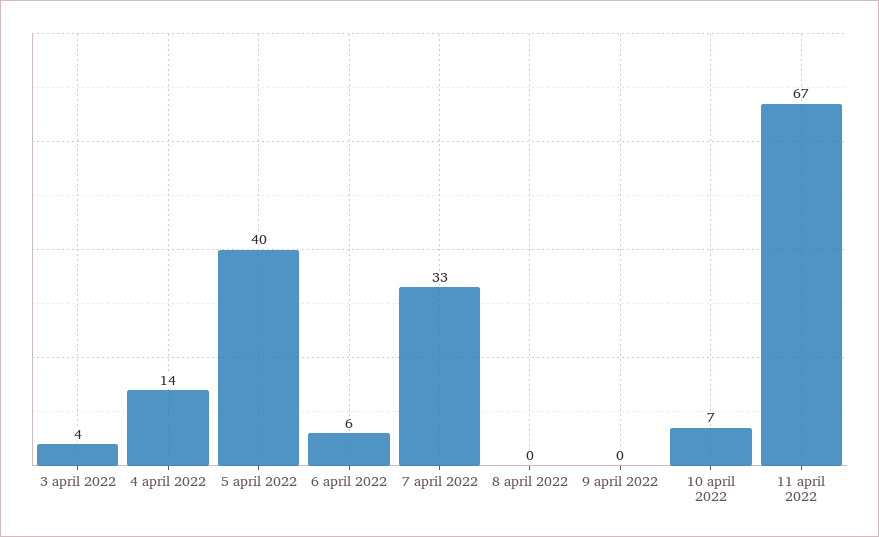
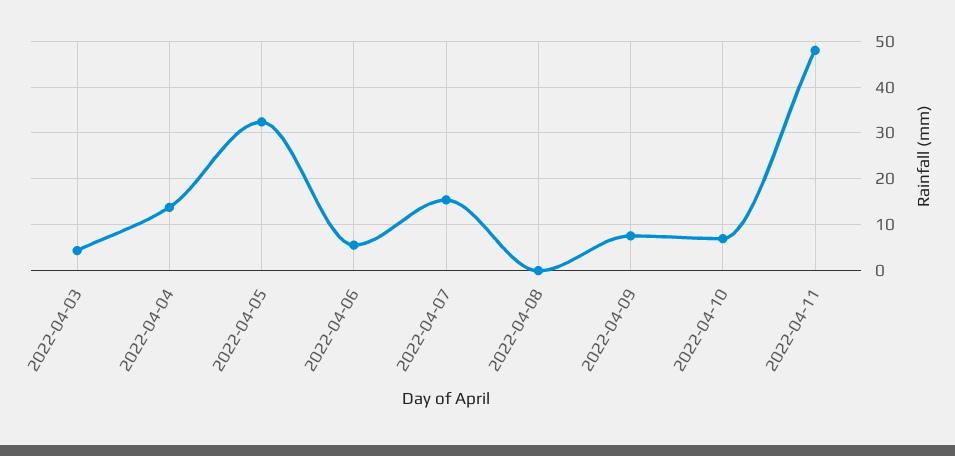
5 april 2022: 40 -> 32
7 april 2022: 33 -> 16
9 april 2022: 0 -> 8
11 april 2022: 67 -> 48

